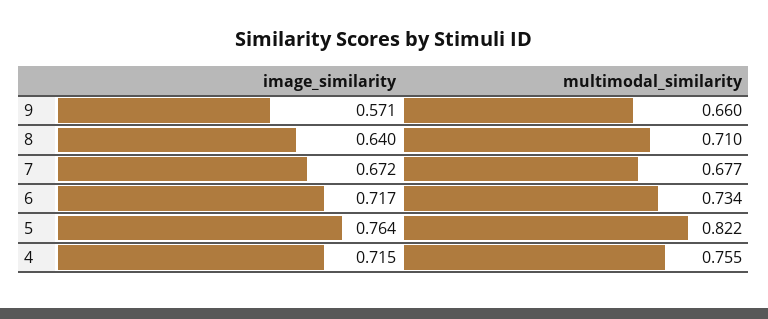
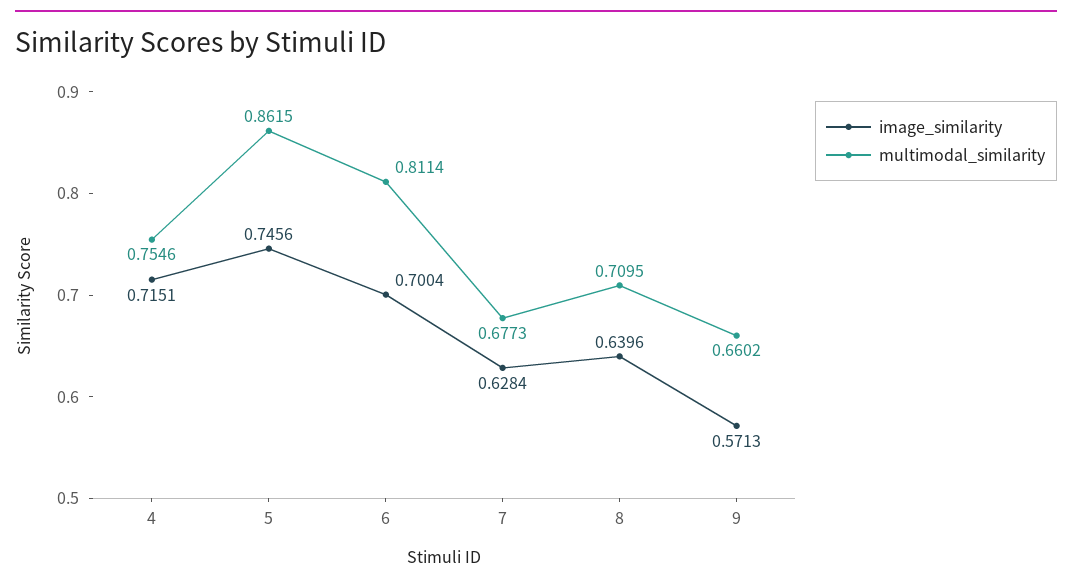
image_similarity, 7: 0.672 -> 0.6284
image_similarity, 6: 0.717 -> 0.7004
multimodal_similarity, 6: 0.734 -> 0.8114
image_similarity, 5: 0.764 -> 0.7456
multimodal_similarity, 5: 0.822 -> 0.8615

